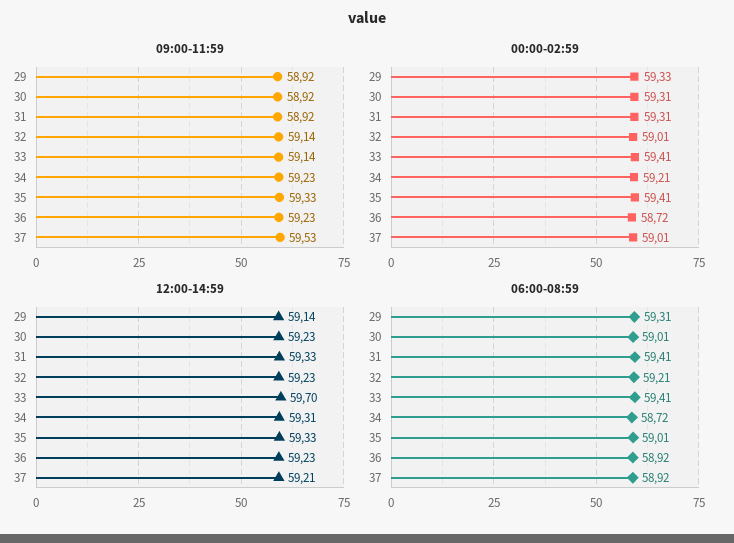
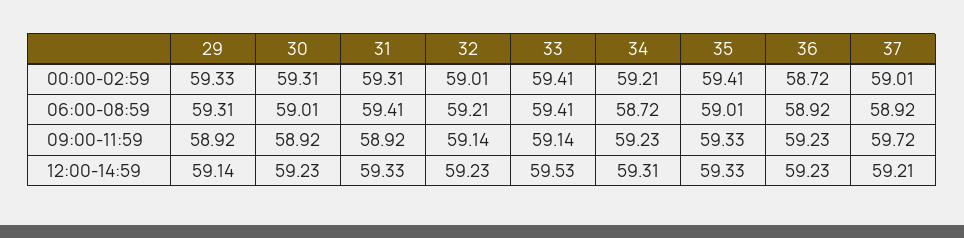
09:00-11:59, 37: 59.53 -> 59.72
12:00-14:59, 33: 59.7 -> 59.53

